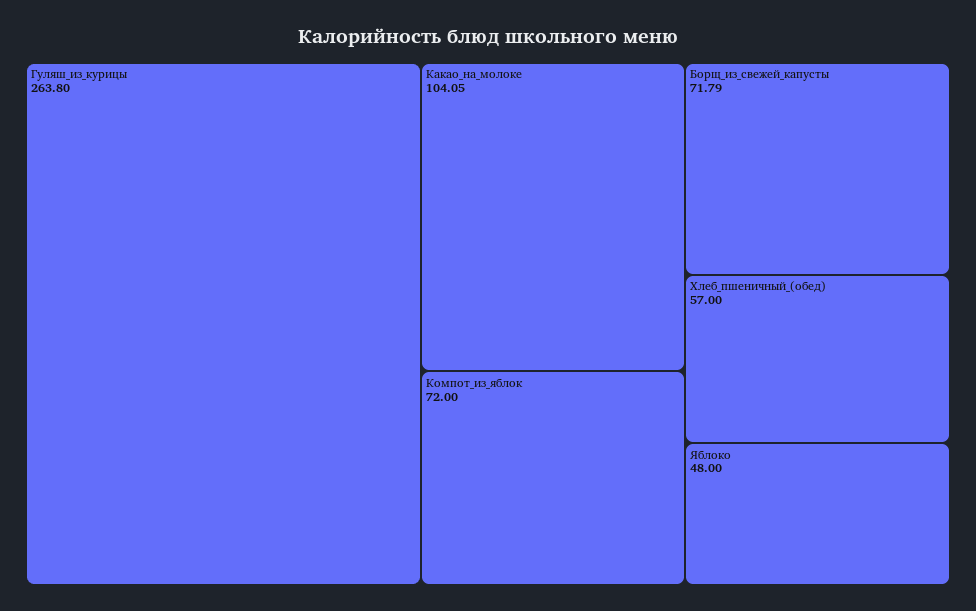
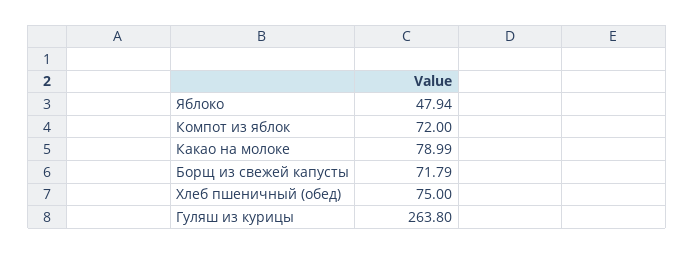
Какао_на_молоке: 104.05 -> 78.99
Хлеб_пшеничный_(обед): 57 -> 75
Яблоко: 48 -> 47.94

